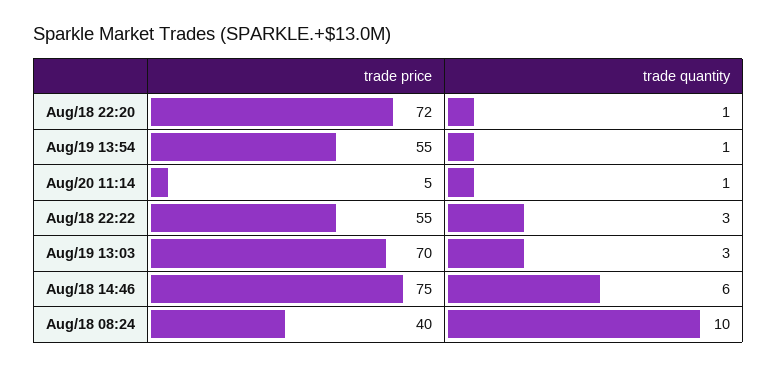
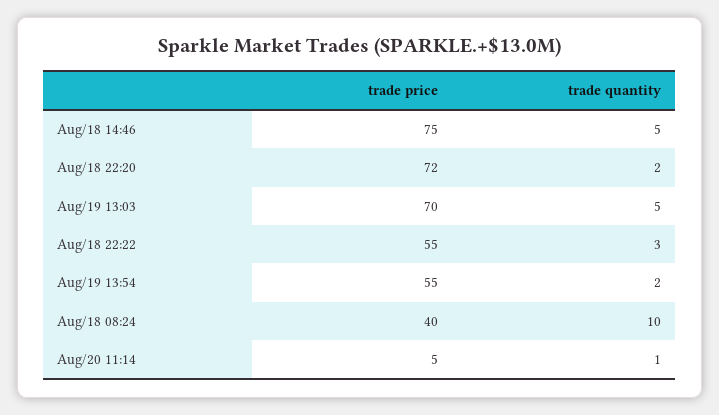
trade quantity, Aug/18 22:20: 1 -> 2
trade quantity, Aug/19 13:54: 1 -> 2
trade quantity, Aug/19 13:03: 3 -> 5
trade quantity, Aug/18 14:46: 6 -> 5

